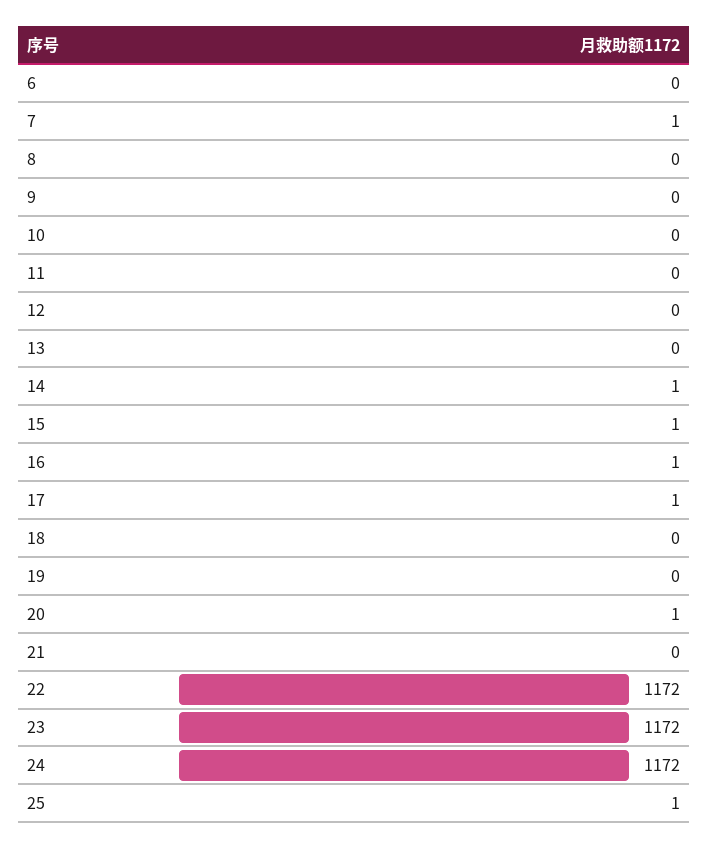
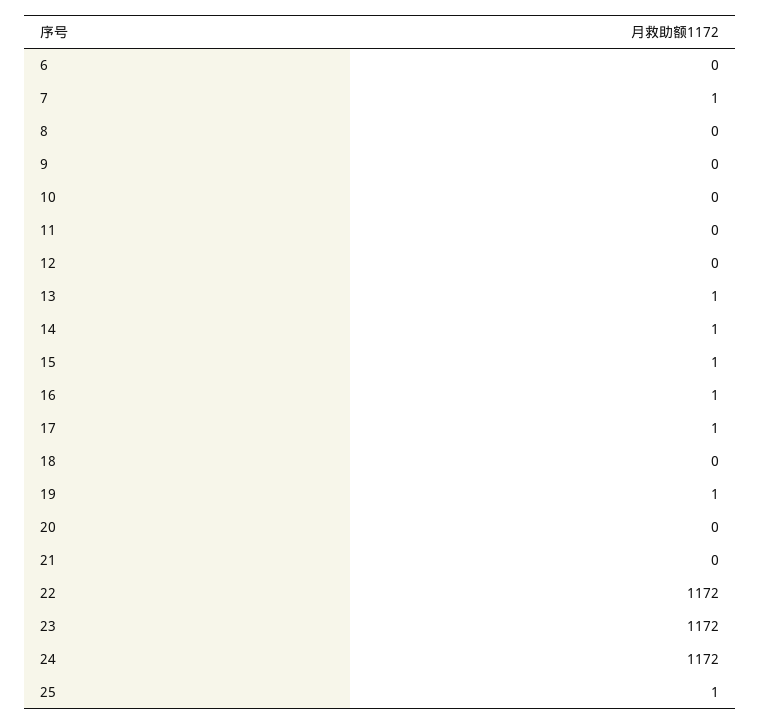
13: 0 -> 1
19: 0 -> 1
20: 1 -> 0

